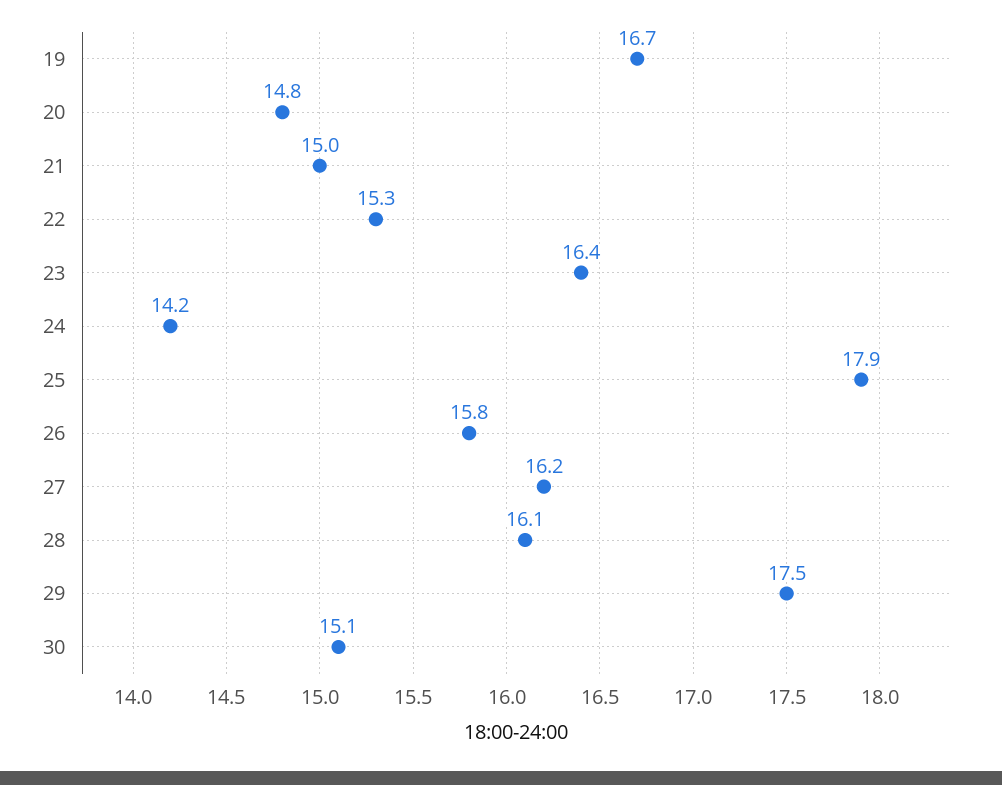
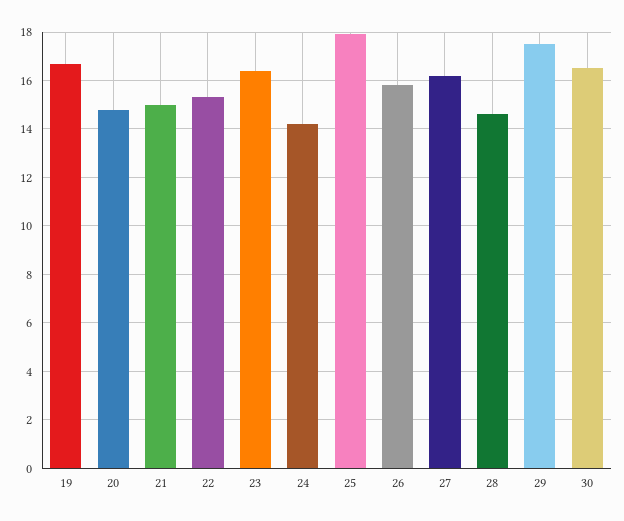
28: 16.1 -> 14.5
30: 15.1 -> 16.5

